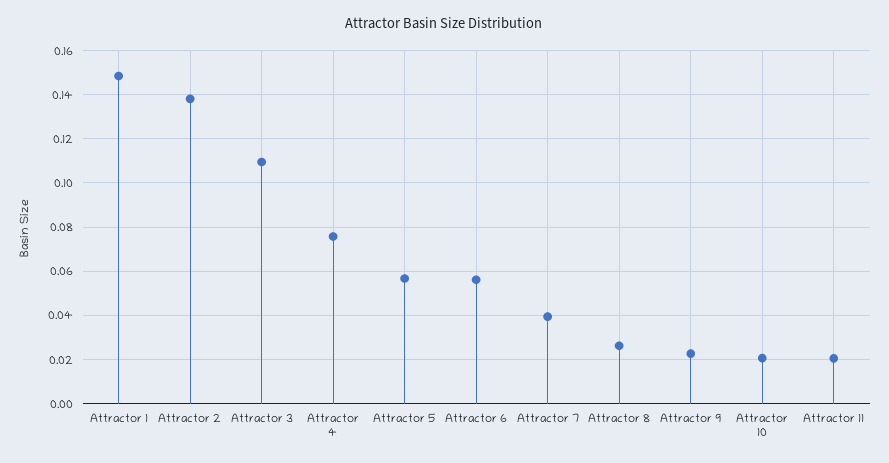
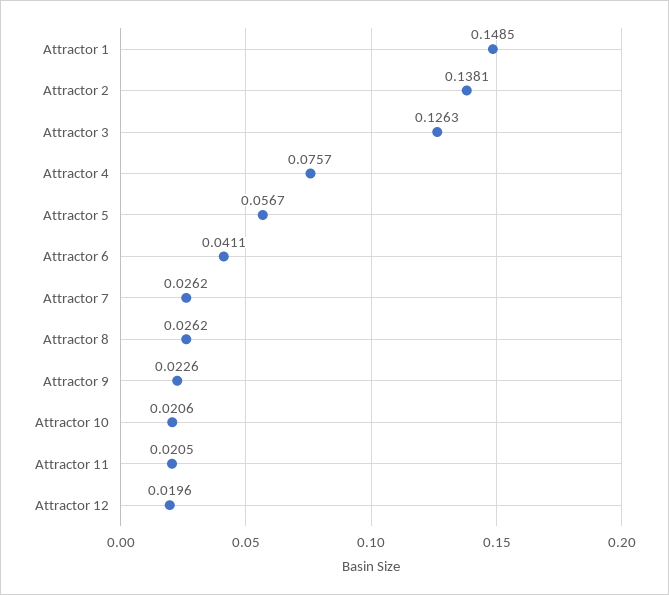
Attractor 3: 0.11 -> 0.1263
Attractor 6: 0.055 -> 0.0411
Attractor 7: 0.04 -> 0.0262
Attractor 12: none -> 0.0196

